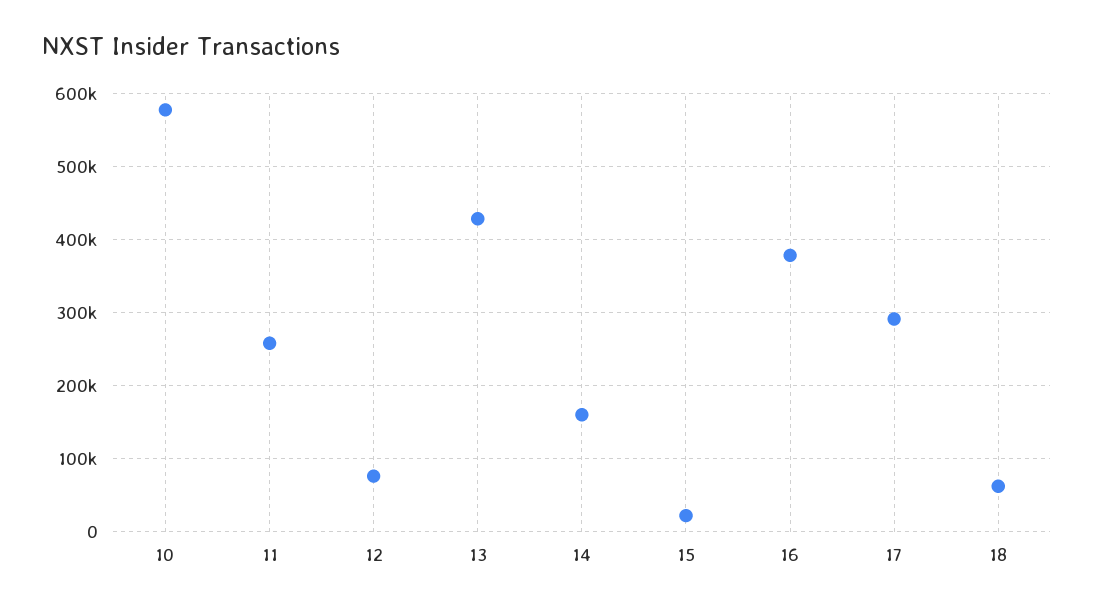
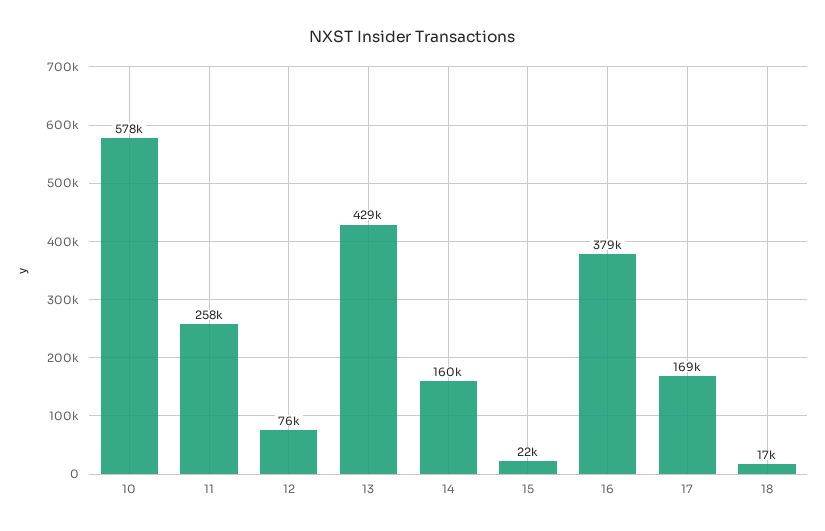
17: 290000 -> 169000
18: 60000 -> 17000

